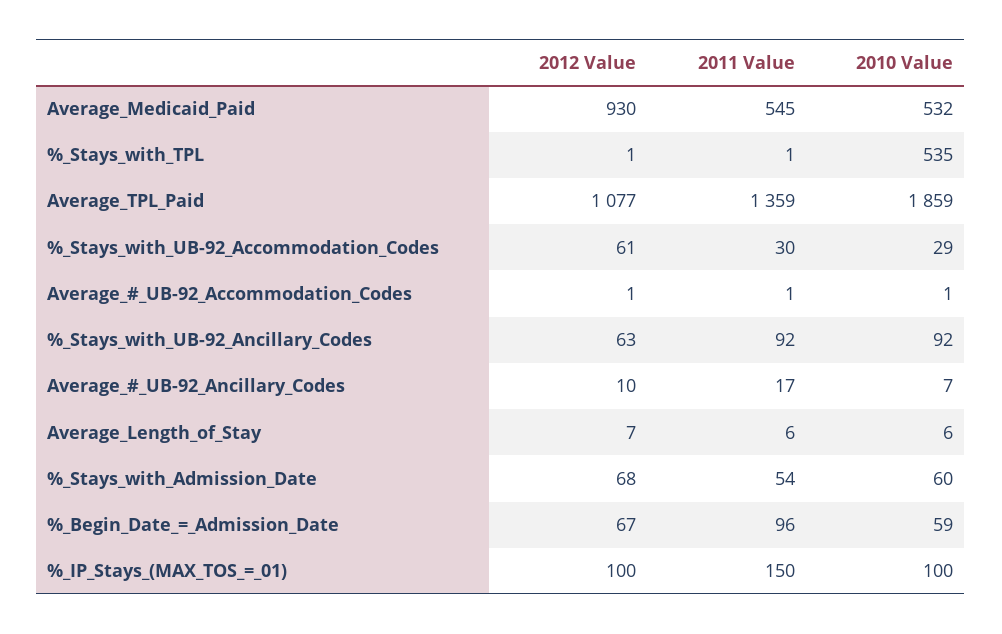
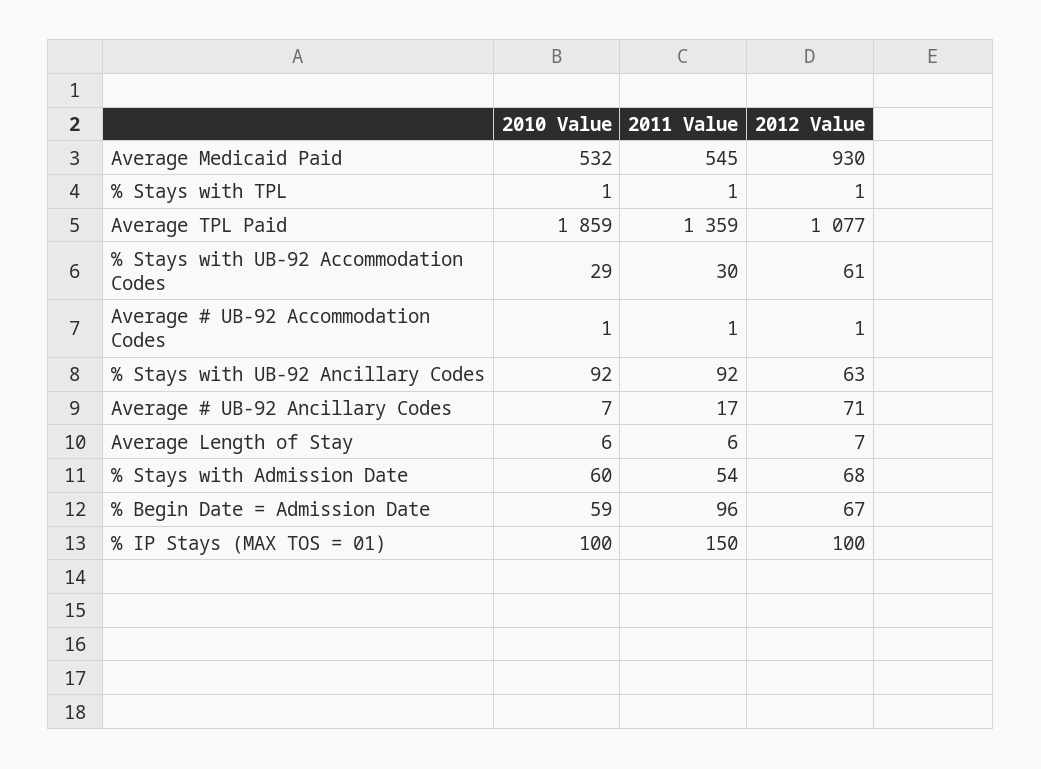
2010 Value, %_Stays_with_TPL: 535 -> 1
2012 Value, Average_#_UB-92_Ancillary_Codes: 10 -> 71

